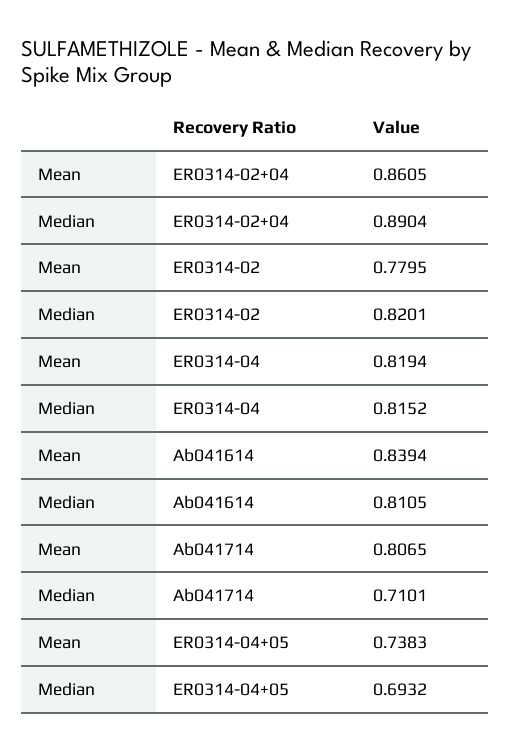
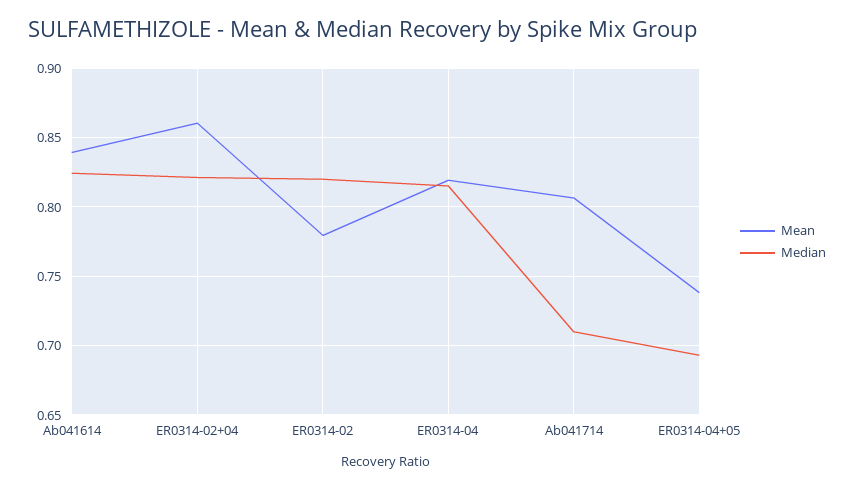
Median, ER0314-02+04: 0.8904 -> 0.82
Median, Ab041614: 0.8105 -> 0.825

